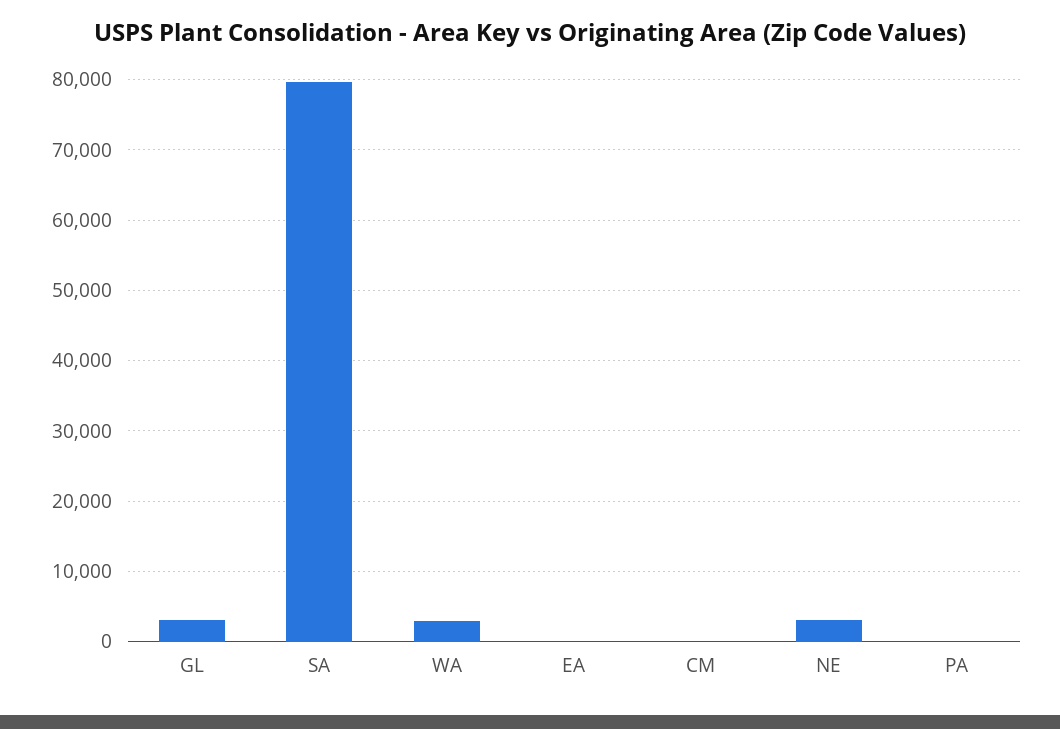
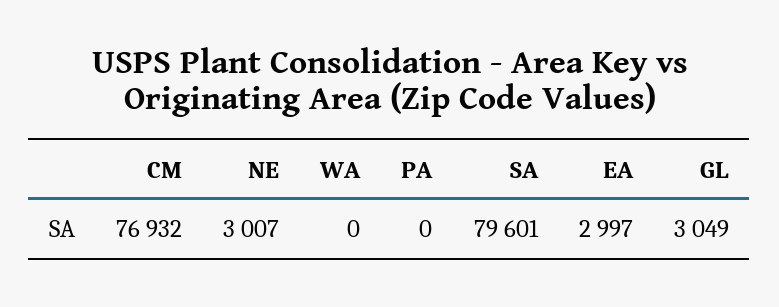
WA: 3000 -> 0
EA: 0 -> 2997
CM: 0 -> 76932

